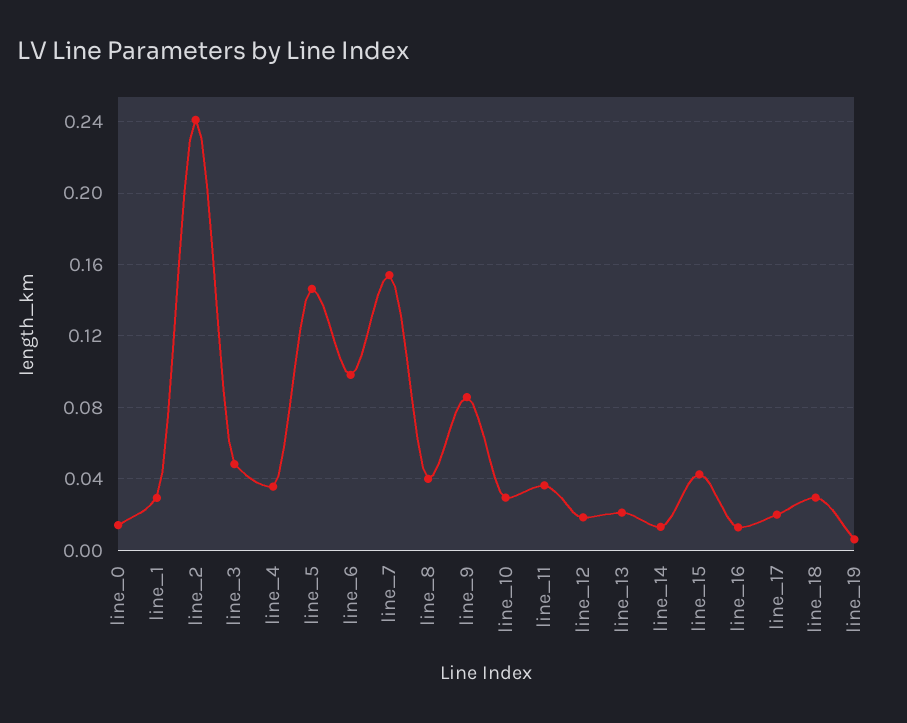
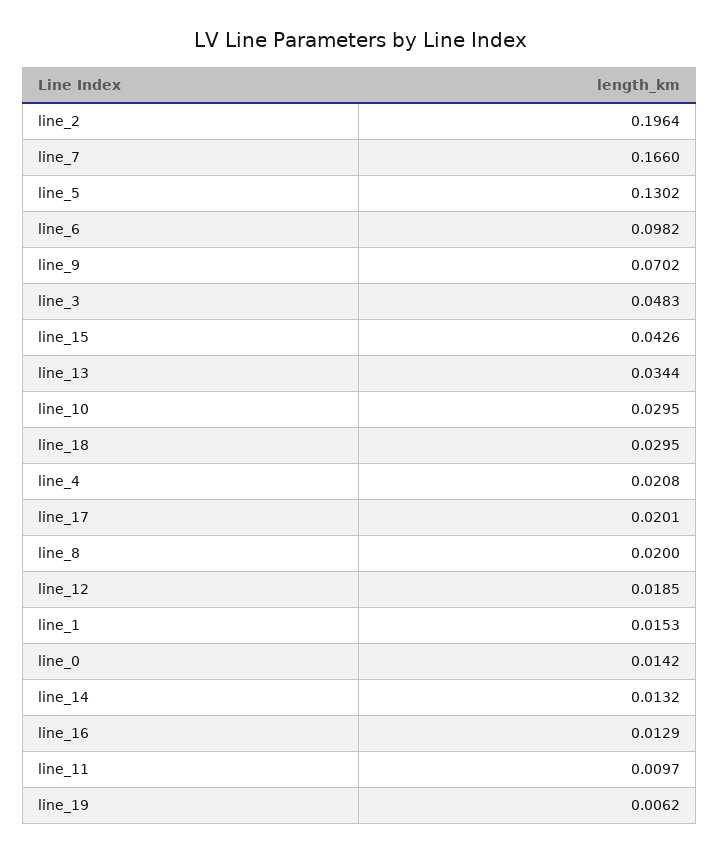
line_1: 0.03 -> 0.0153
line_2: 0.24 -> 0.1964
line_4: 0.035 -> 0.0208
line_5: 0.145 -> 0.1302
line_7: 0.155 -> 0.166
line_8: 0.04 -> 0.02
line_9: 0.085 -> 0.0702
line_11: 0.035 -> 0.0097
line_13: 0.02 -> 0.0344

